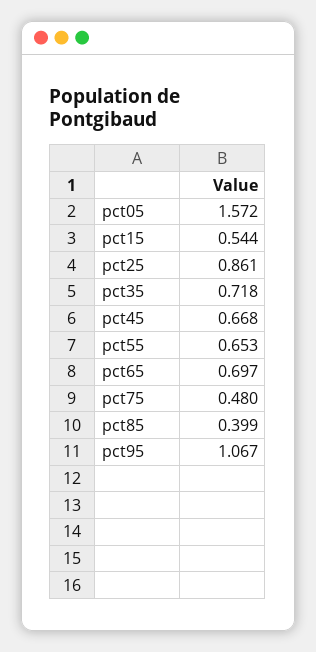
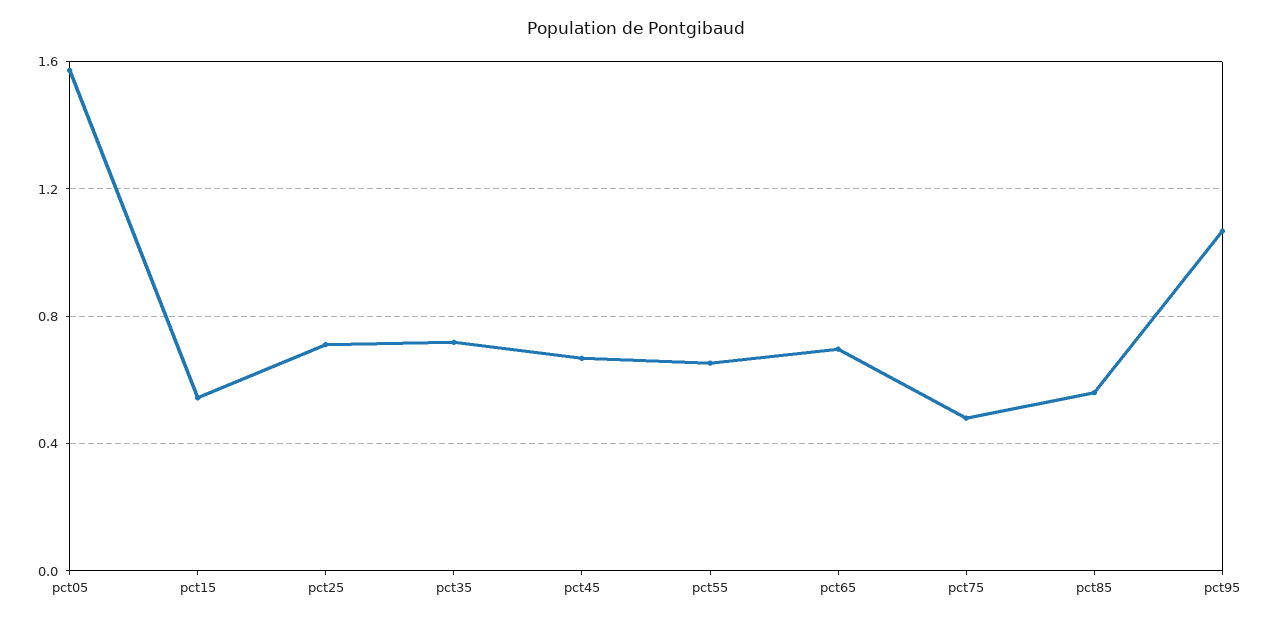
pct25: 0.861 -> 0.7
pct85: 0.399 -> 0.55

